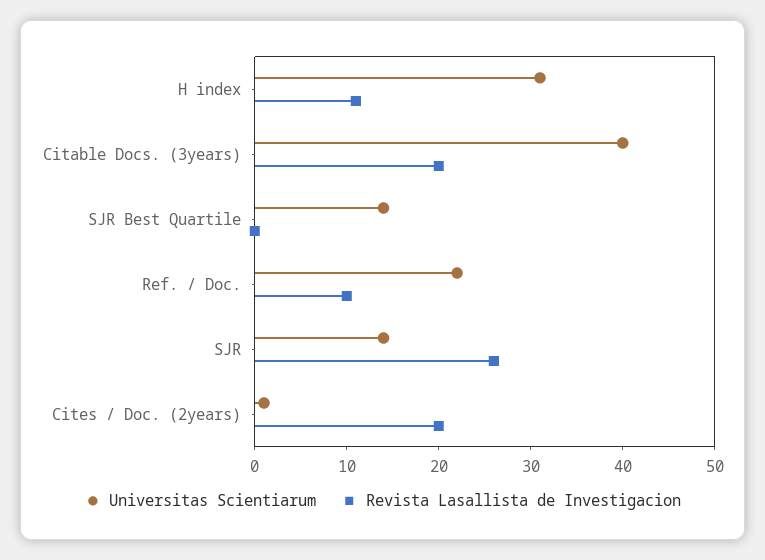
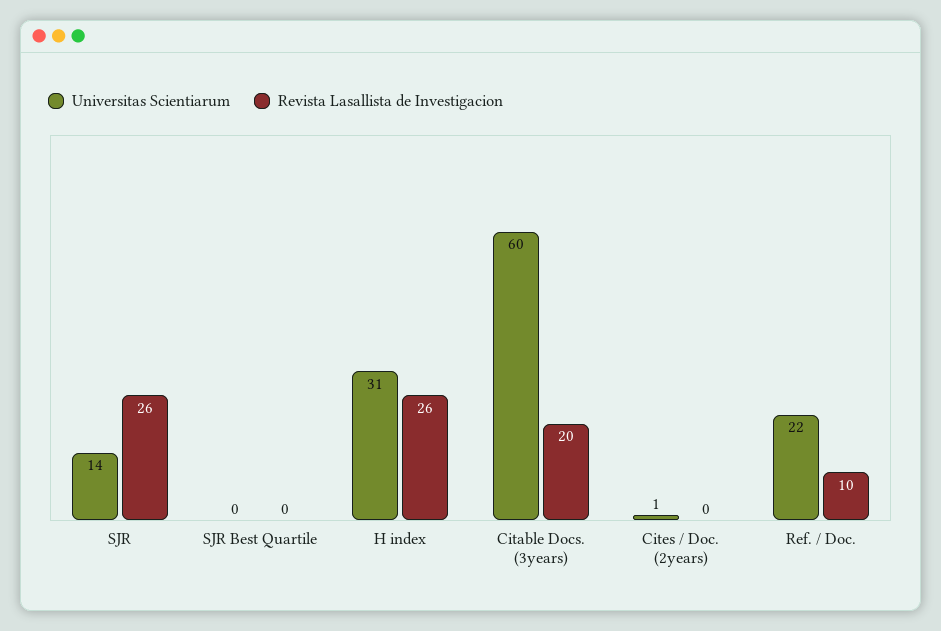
Revista Lasallista de Investigacion, H index: 11 -> 26
Universitas Scientiarum, Citable Docs. (3years): 40 -> 60
Universitas Scientiarum, SJR Best Quartile: 14 -> 0
Revista Lasallista de Investigacion, Cites / Doc. (2years): 20 -> 0

